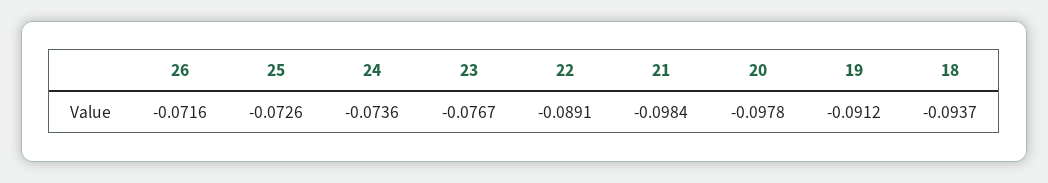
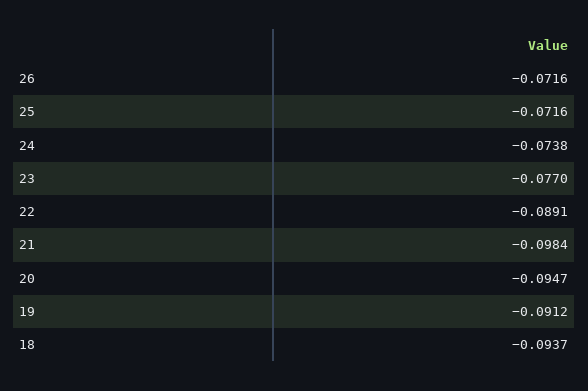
25: -0.0726 -> -0.0716
24: -0.0736 -> -0.0738
23: -0.0767 -> -0.077
20: -0.0978 -> -0.0947

